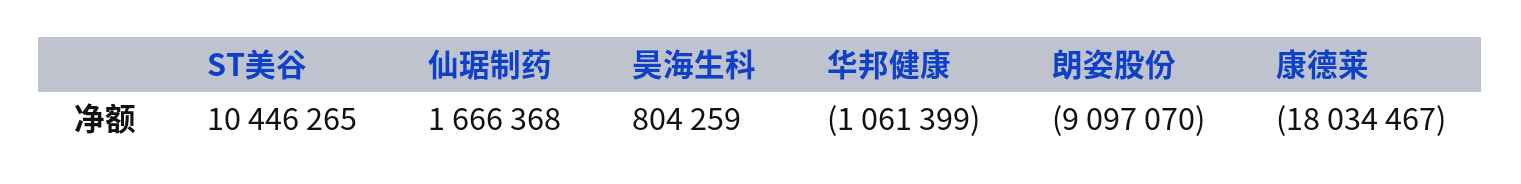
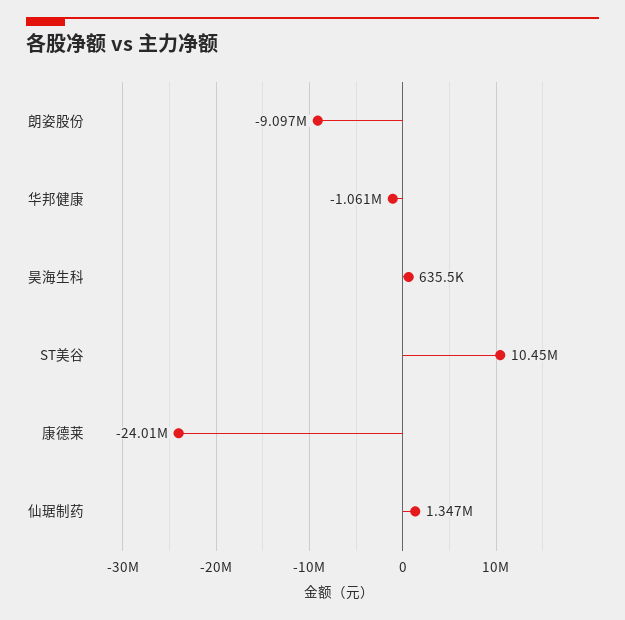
仙琚制药: 1666368 -> 1347000
昊海生科: 804259 -> 635500
康德莱: -18034467 -> -24010000

